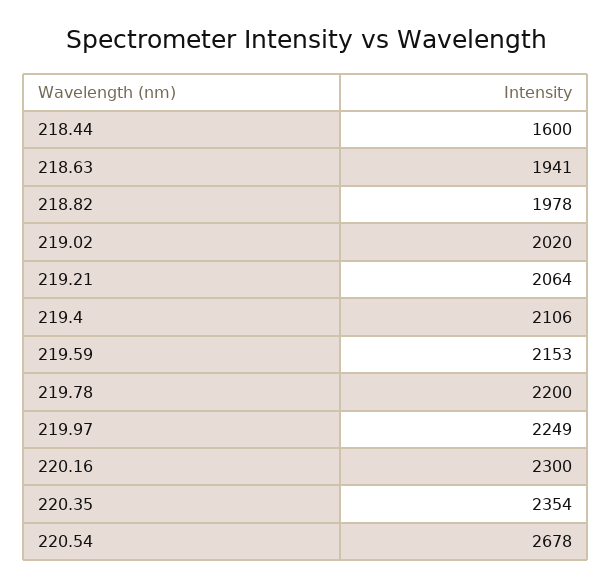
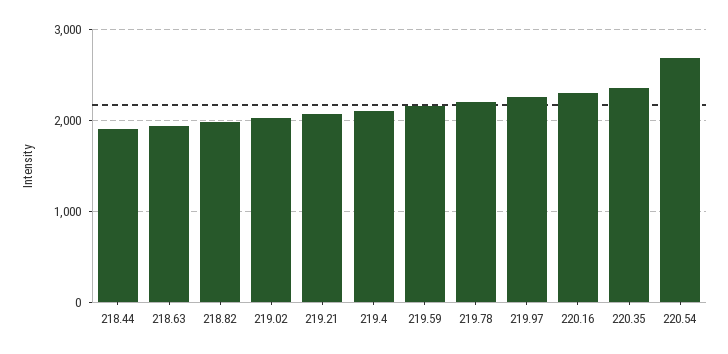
218.44: 1600 -> 1900

